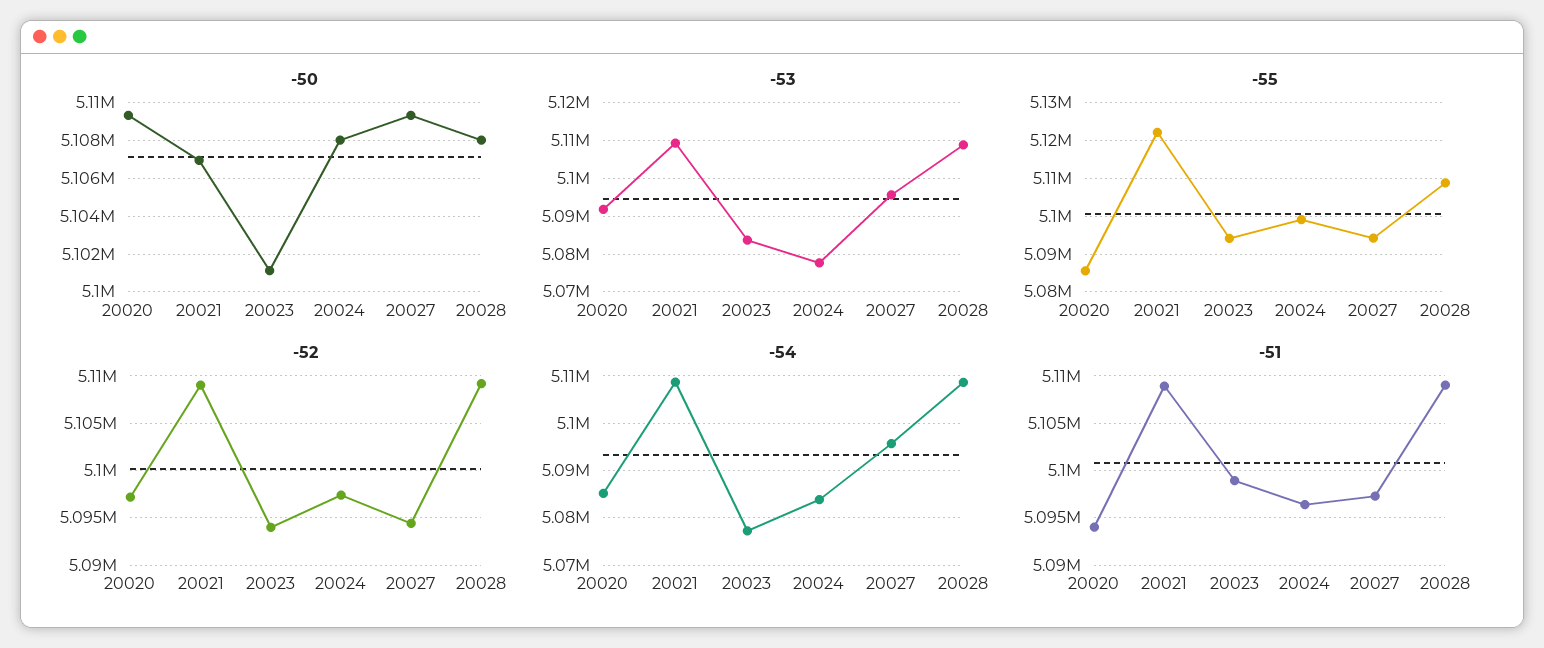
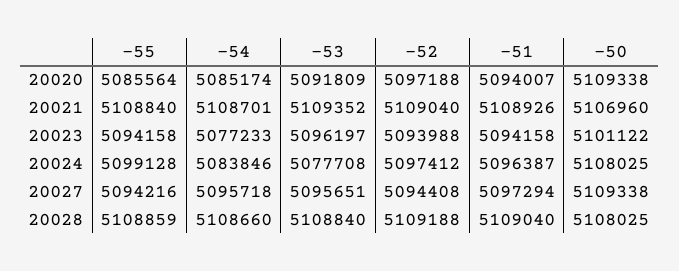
-53, 20023: 5084000 -> 5096197
-55, 20021: 5122000 -> 5108840
-51, 20023: 5099000 -> 5094158

